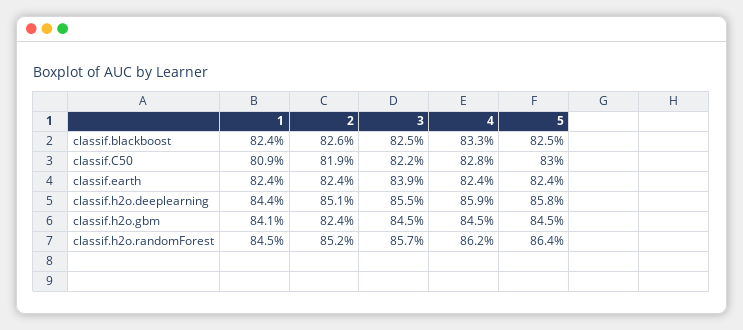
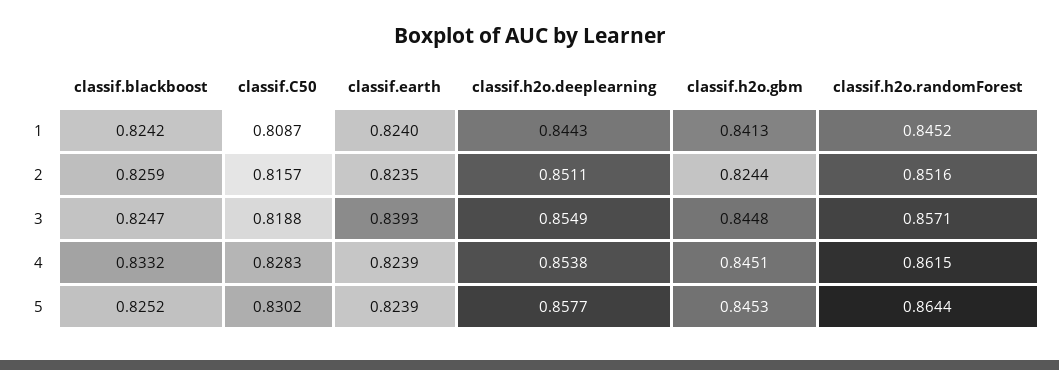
2, classif.C50: 0.819 -> 0.8157
3, classif.C50: 0.822 -> 0.8188
4, classif.h2o.deeplearning: 0.859 -> 0.8538

